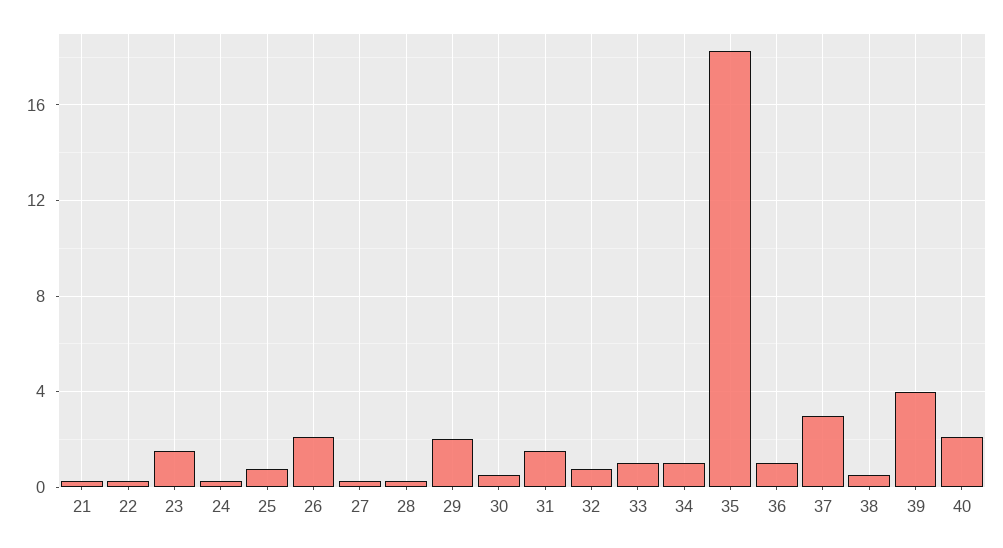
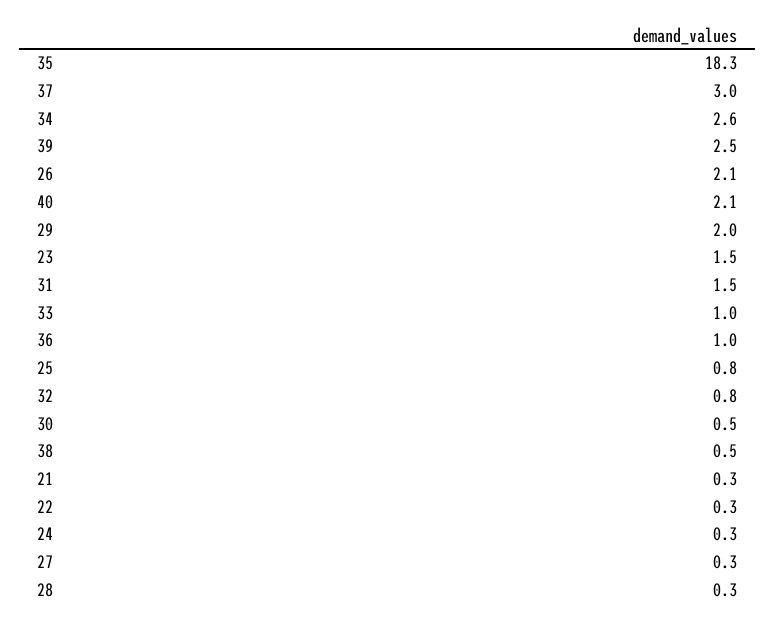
34: 1 -> 2.6
39: 4 -> 2.5

